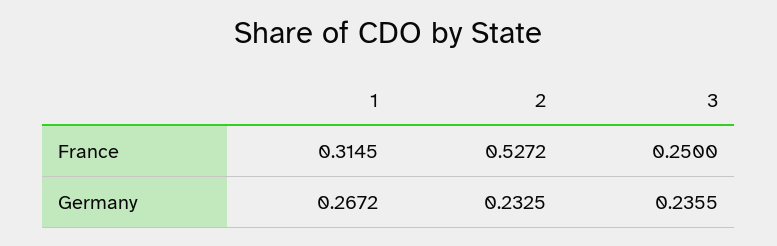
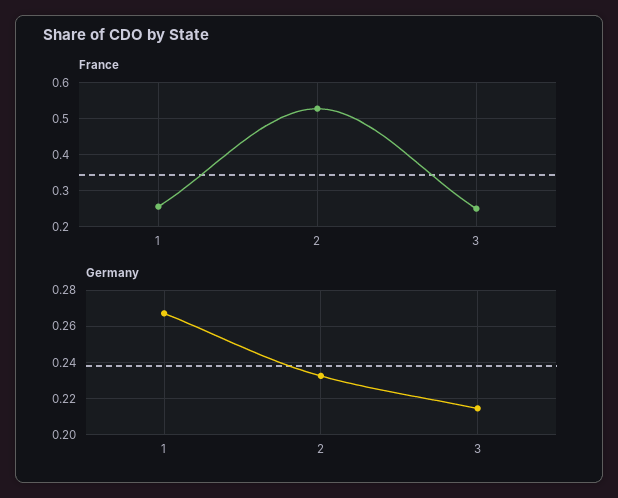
France, 1: 0.3145 -> 0.26
Germany, 3: 0.2355 -> 0.215

